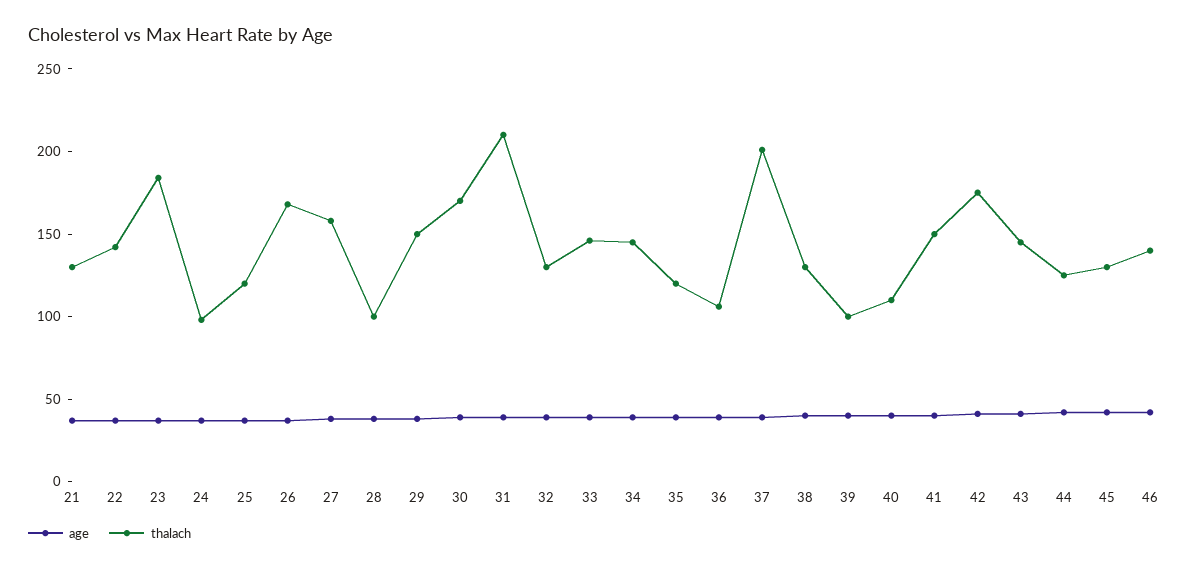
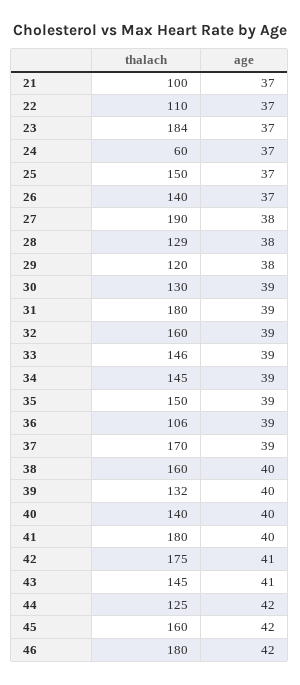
thalach, 21: 130 -> 100
thalach, 22: 140 -> 110
thalach, 24: 100 -> 60
thalach, 25: 120 -> 150
thalach, 26: 170 -> 140
thalach, 27: 160 -> 190
thalach, 28: 100 -> 129
thalach, 29: 150 -> 120
thalach, 30: 170 -> 130
thalach, 31: 210 -> 180
thalach, 32: 130 -> 160
thalach, 35: 120 -> 150
thalach, 37: 200 -> 170
thalach, 38: 130 -> 160
thalach, 39: 100 -> 132
thalach, 40: 110 -> 140
thalach, 41: 150 -> 180
thalach, 45: 130 -> 160
thalach, 46: 140 -> 180

